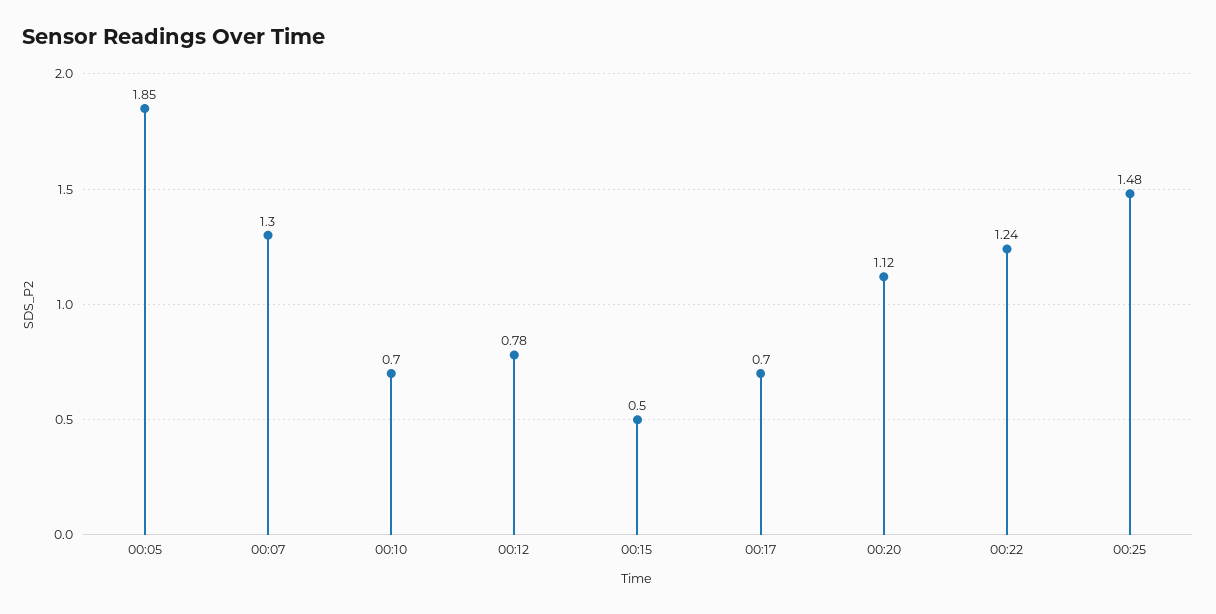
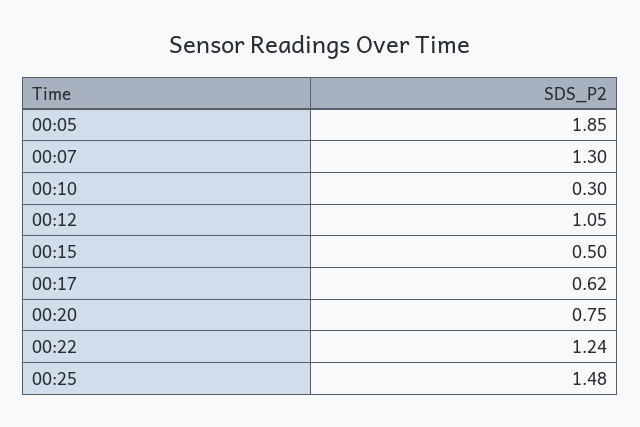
00:10: 0.7 -> 0.3
00:12: 0.78 -> 1.05
00:17: 0.7 -> 0.62
00:20: 1.12 -> 0.75

